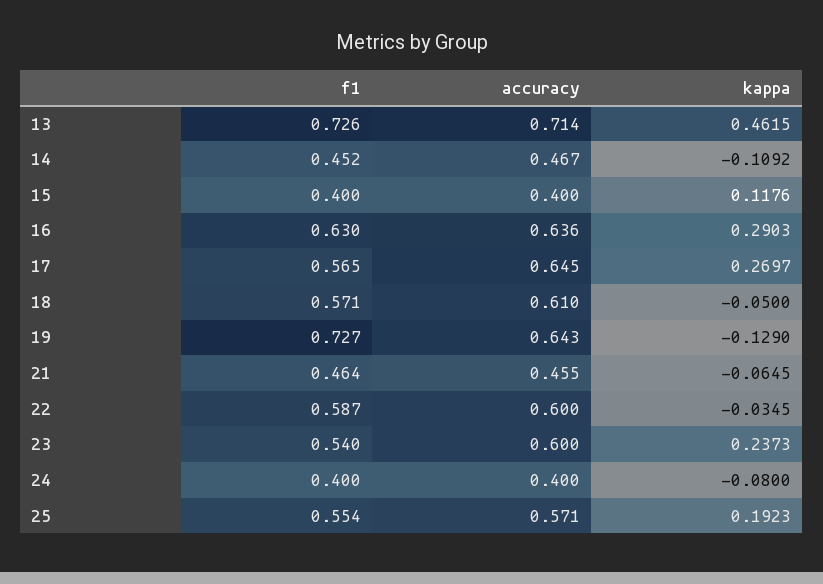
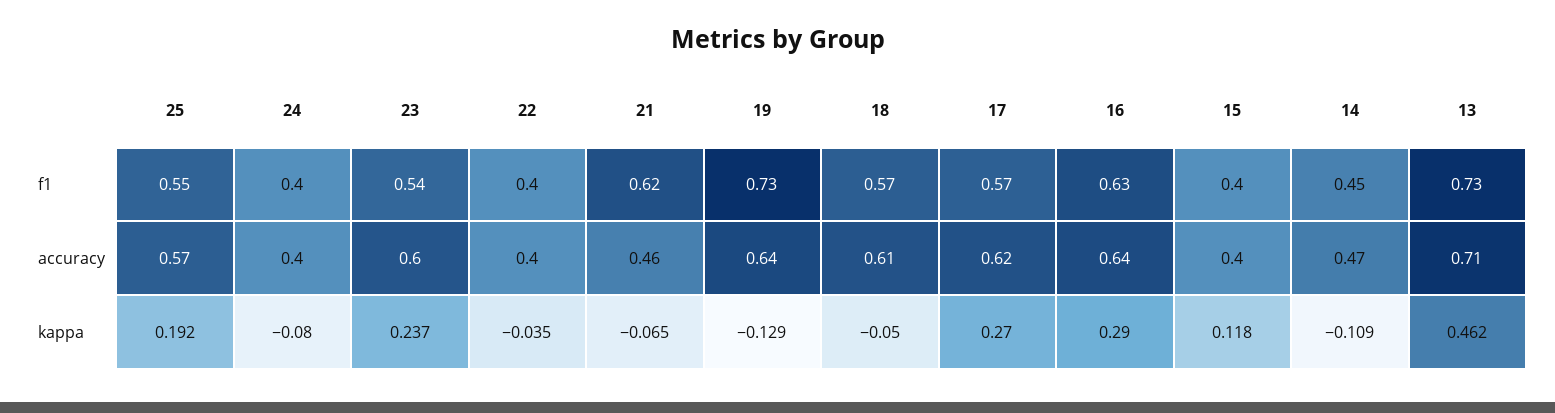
accuracy, 17: 0.645 -> 0.62
f1, 21: 0.464 -> 0.62
f1, 22: 0.587 -> 0.4
accuracy, 22: 0.6 -> 0.4

